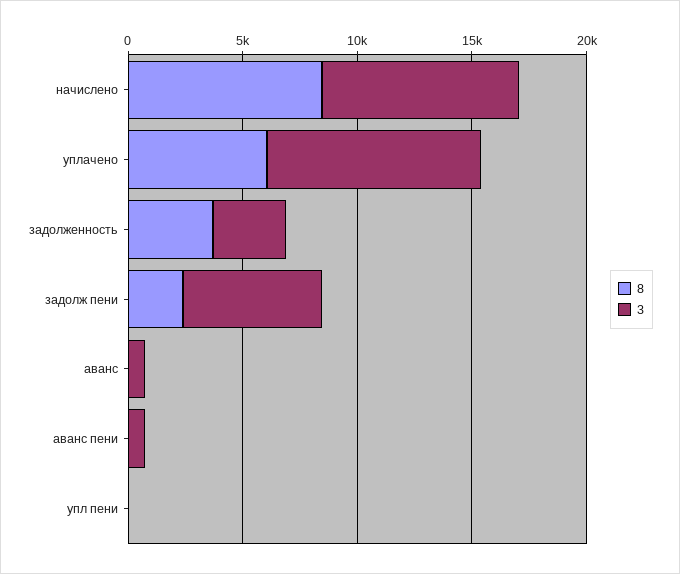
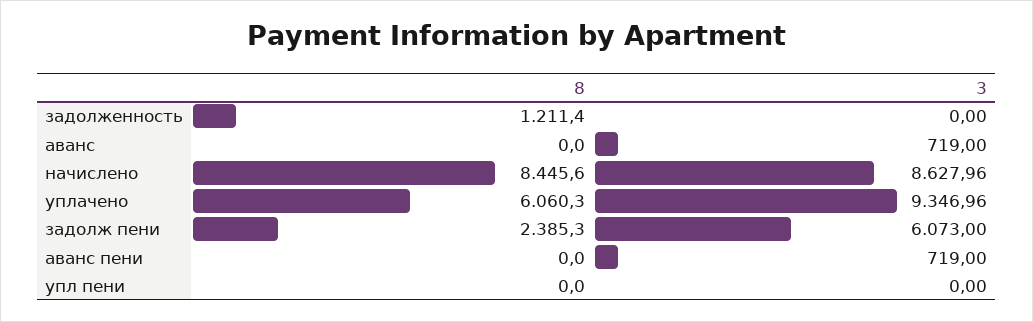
8, задолженность: 4000 -> 1211.4
3, задолженность: 3000 -> 0

